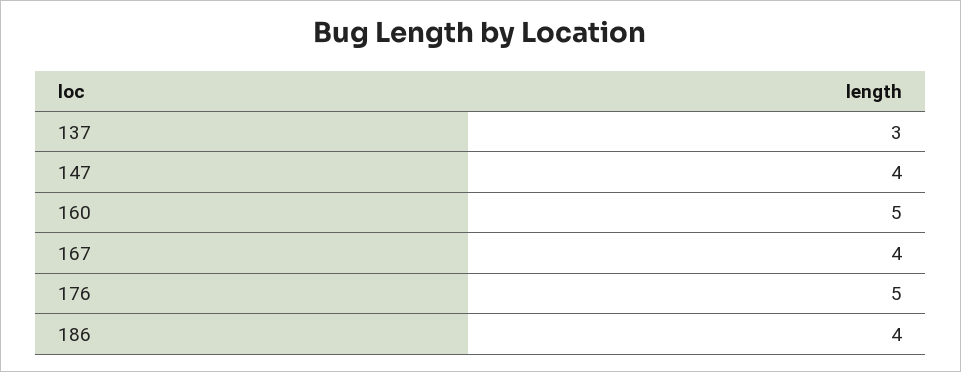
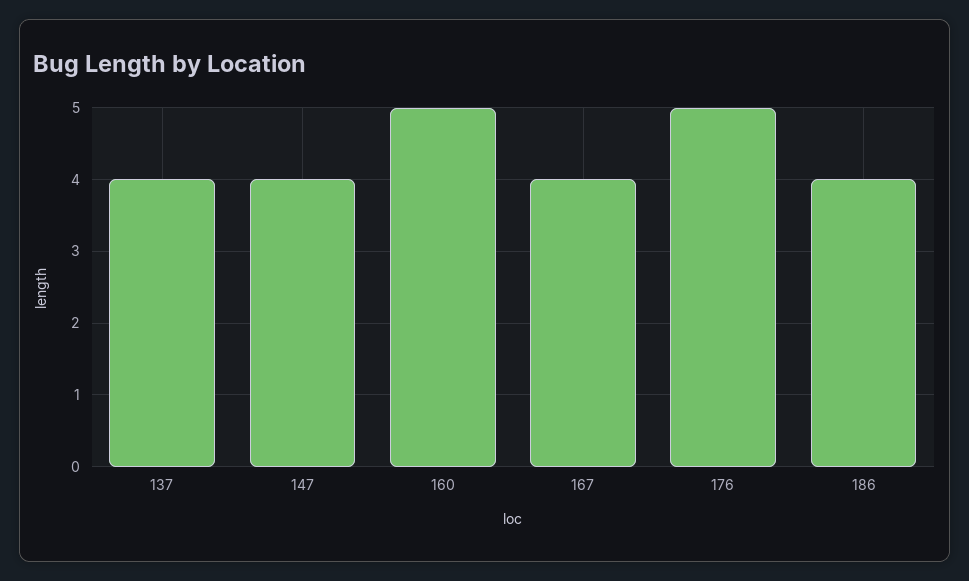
137: 3 -> 4

